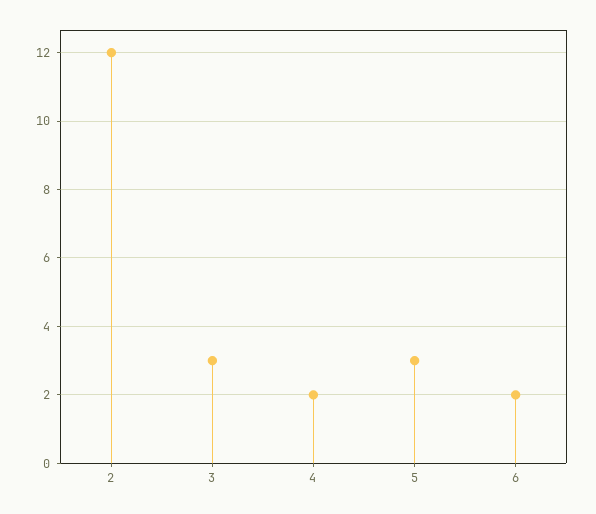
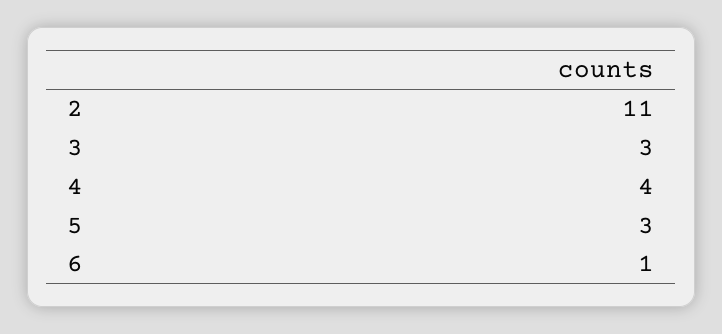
2: 12 -> 11
4: 2 -> 4
6: 2 -> 1

